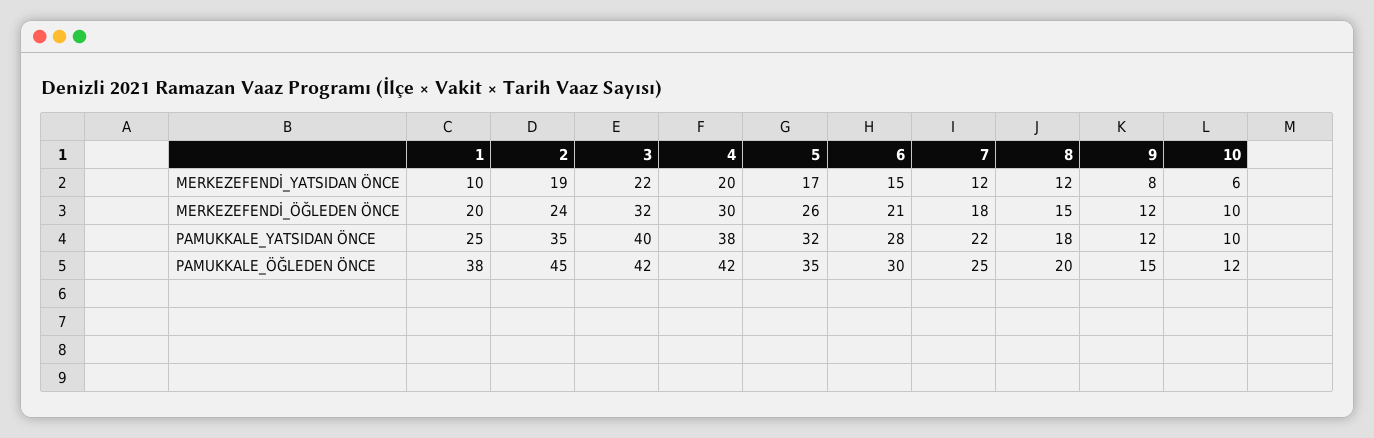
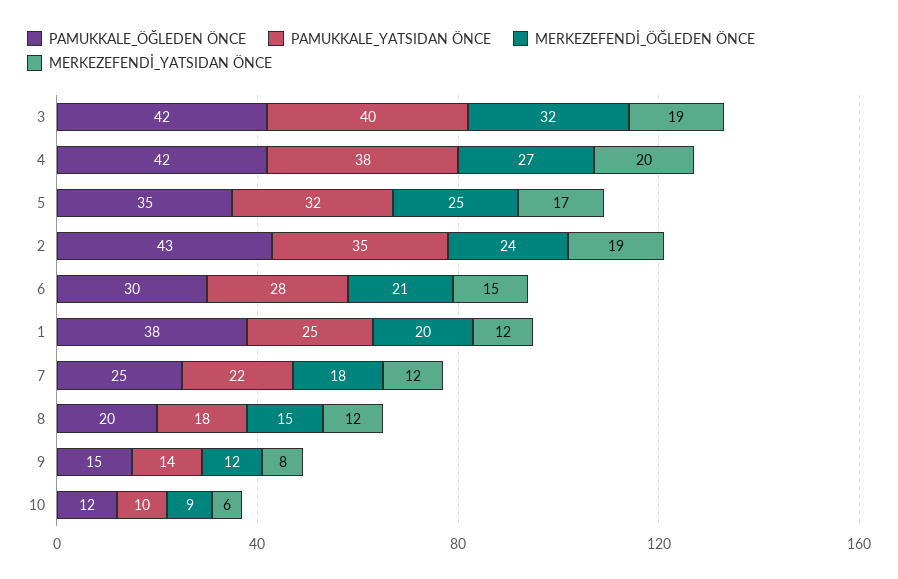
MERKEZEFENDİ_YATSIDAN ÖNCE, 1: 10 -> 12
MERKEZEFENDİ_YATSIDAN ÖNCE, 3: 22 -> 19
MERKEZEFENDİ_ÖĞLEDEN ÖNCE, 4: 30 -> 27
MERKEZEFENDİ_ÖĞLEDEN ÖNCE, 5: 26 -> 25
MERKEZEFENDİ_ÖĞLEDEN ÖNCE, 10: 10 -> 9
PAMUKKALE_YATSIDAN ÖNCE, 9: 12 -> 14
PAMUKKALE_ÖĞLEDEN ÖNCE, 2: 45 -> 43

